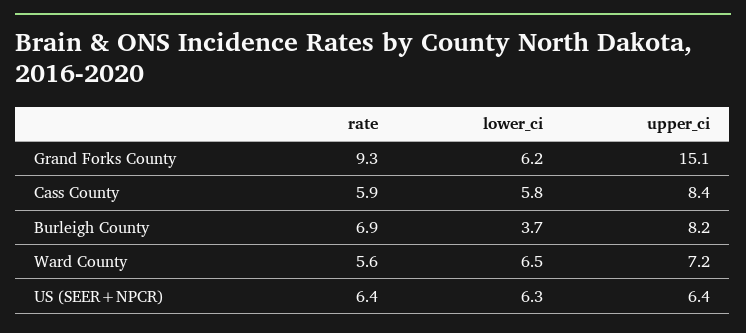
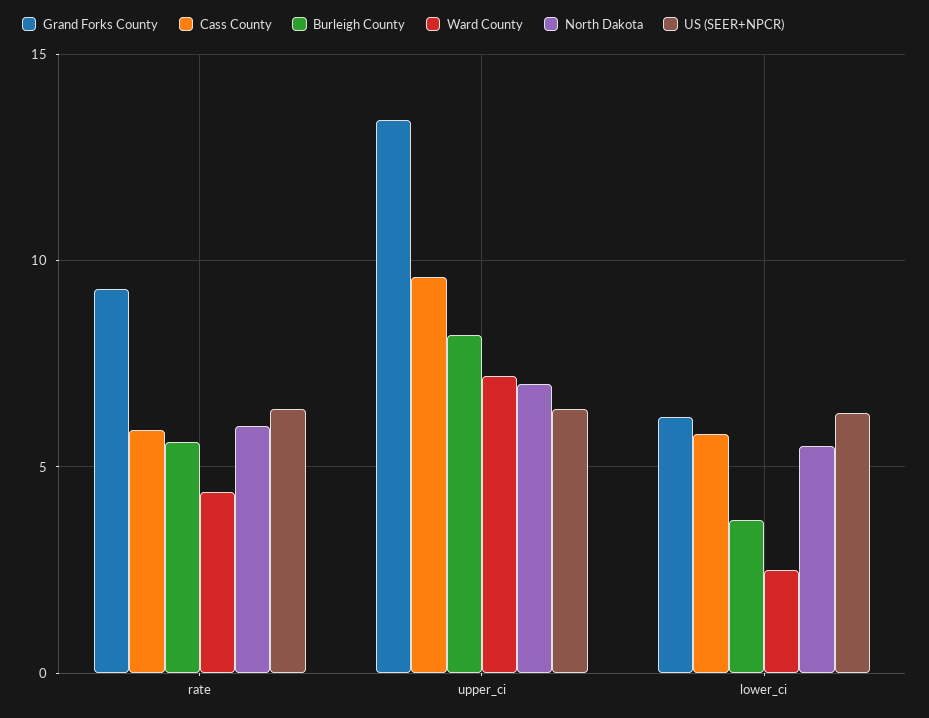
Grand Forks County, upper_ci: 15.1 -> 13.5
Cass County, upper_ci: 8.4 -> 9.5
Burleigh County, rate: 6.9 -> 5.5
Ward County, rate: 5.6 -> 4.5
Ward County, lower_ci: 6.5 -> 2.5
North Dakota, rate: none -> 6
North Dakota, upper_ci: none -> 7
North Dakota, lower_ci: none -> 5.5

